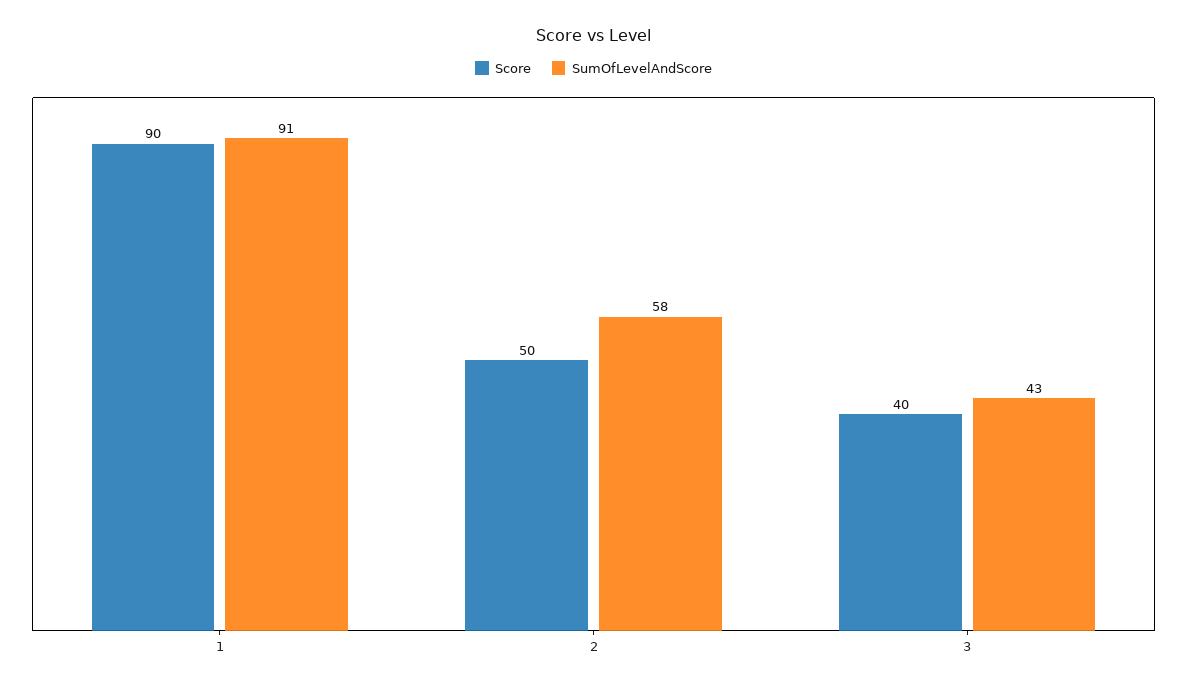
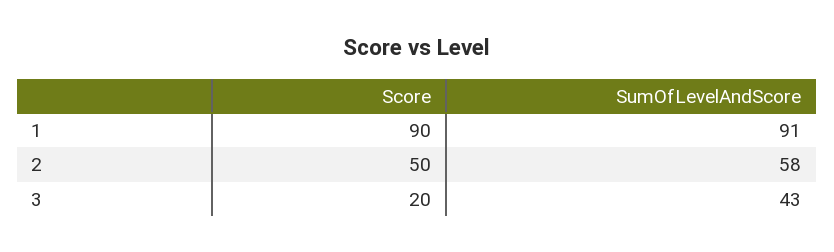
Score, 3: 40 -> 20

